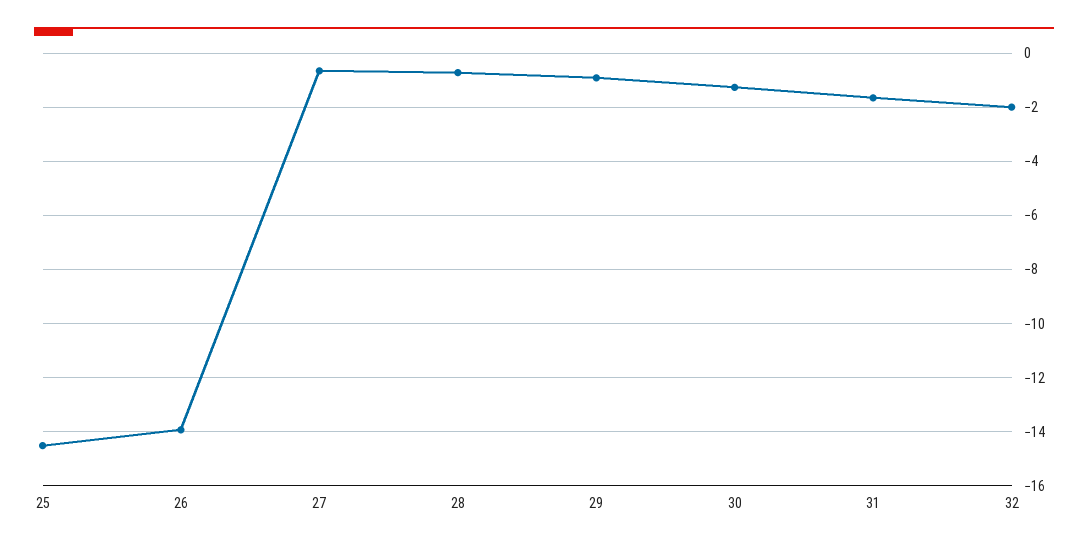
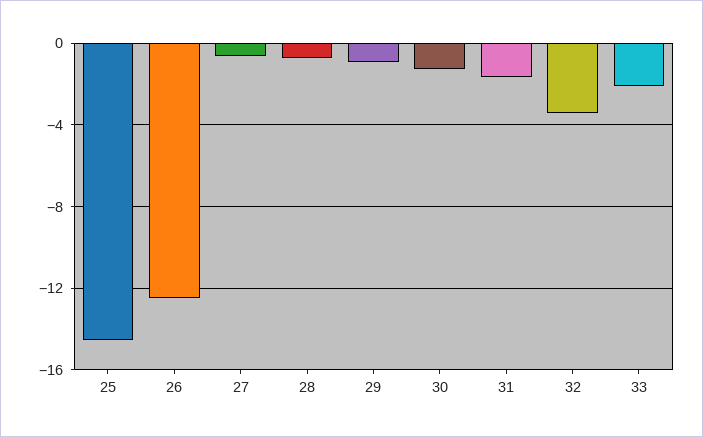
26: -14 -> -12.5
32: -2 -> -3.5
33: none -> -2

